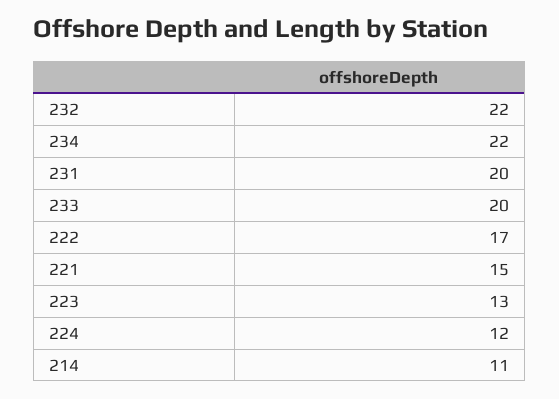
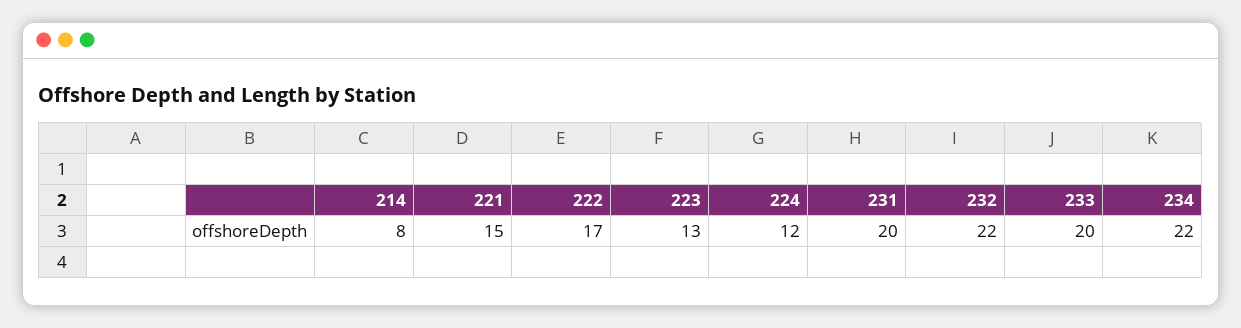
214: 11 -> 8

